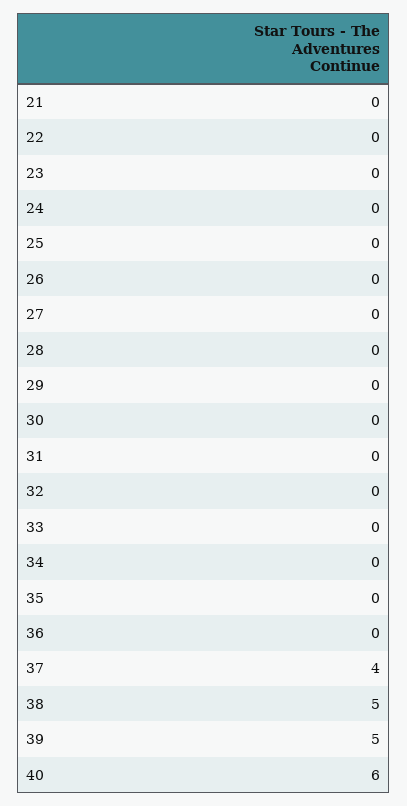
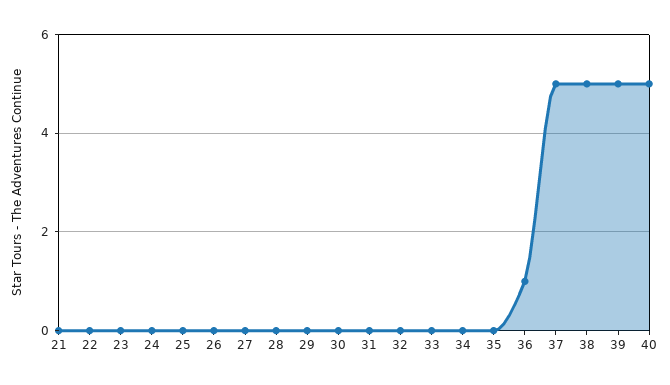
36: 0 -> 1
37: 4 -> 5
40: 6 -> 5

